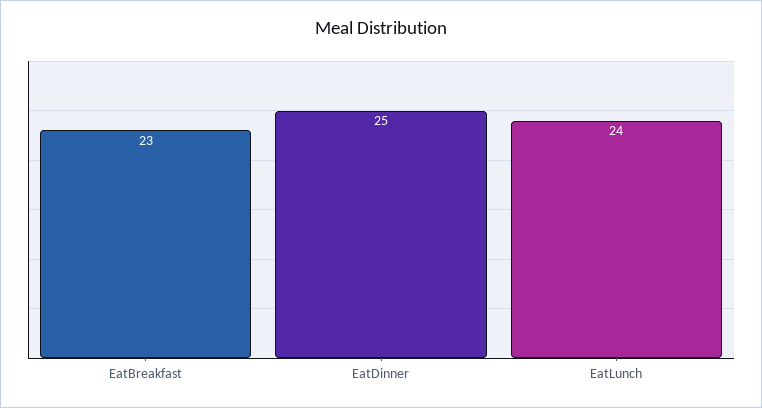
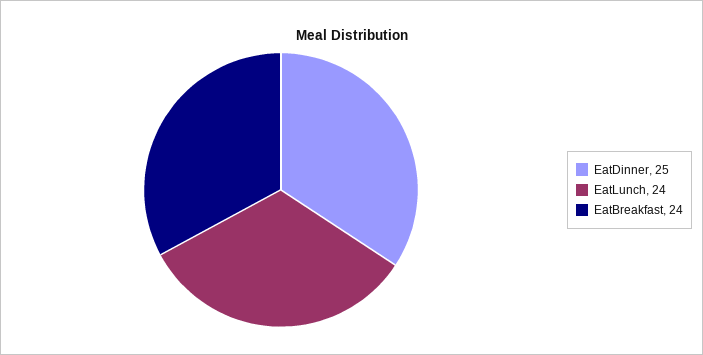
EatBreakfast: 23 -> 24

